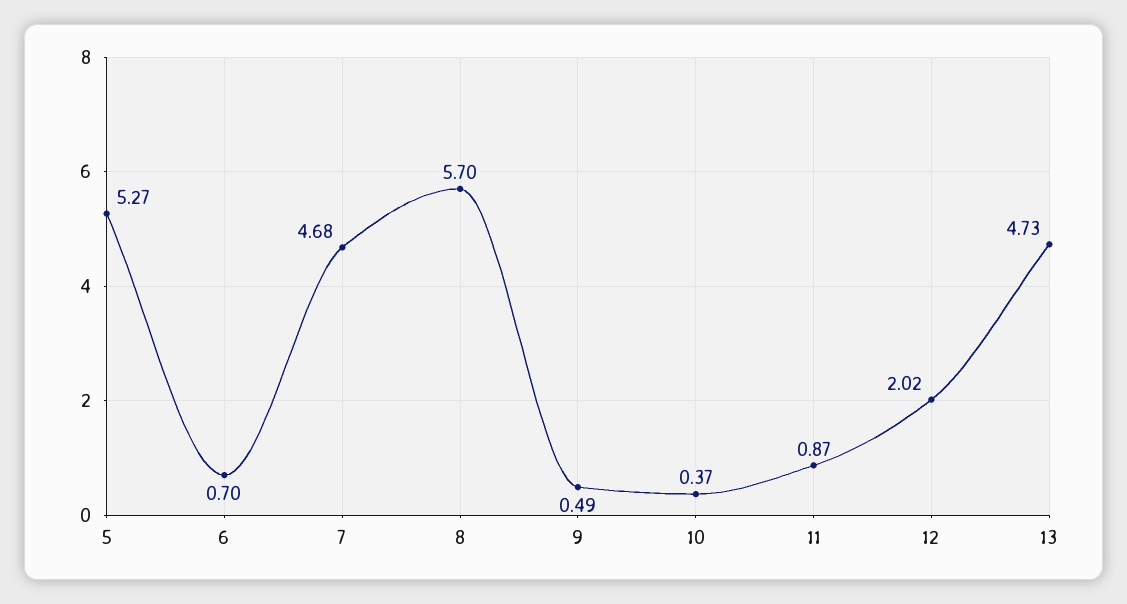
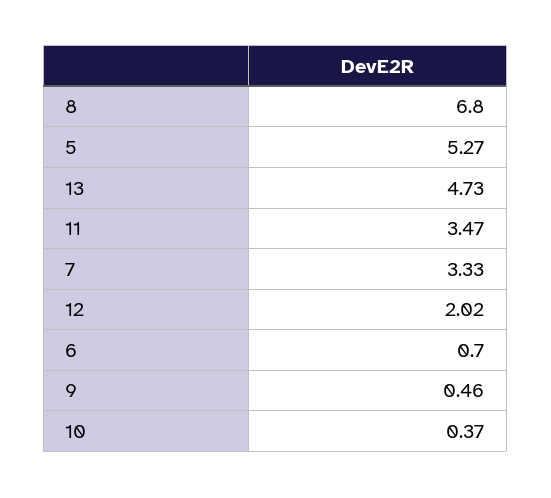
7: 4.68 -> 3.33
8: 5.7 -> 6.8
9: 0.49 -> 0.46
11: 0.87 -> 3.47

